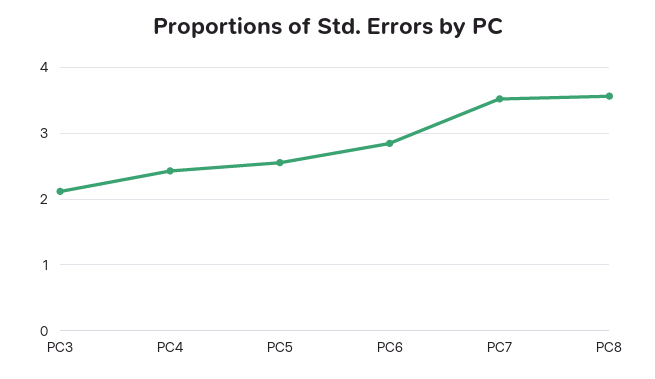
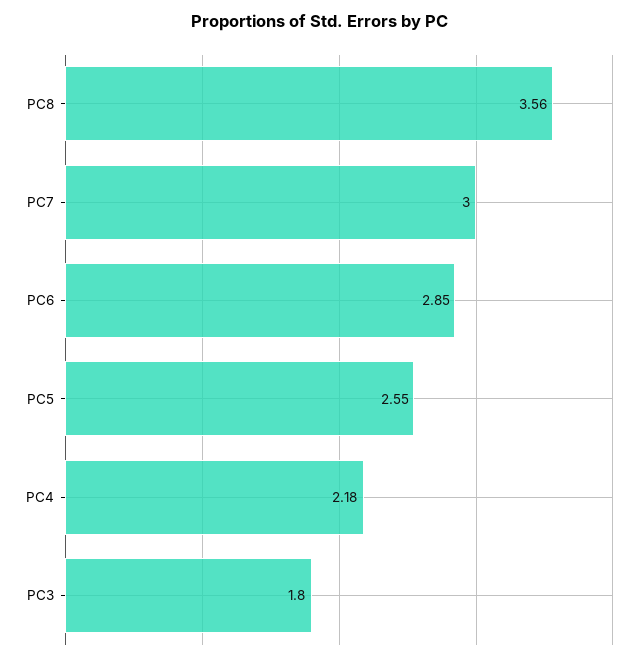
PC3: 2.1 -> 1.8
PC4: 2.4 -> 2.18
PC7: 3.5 -> 3

